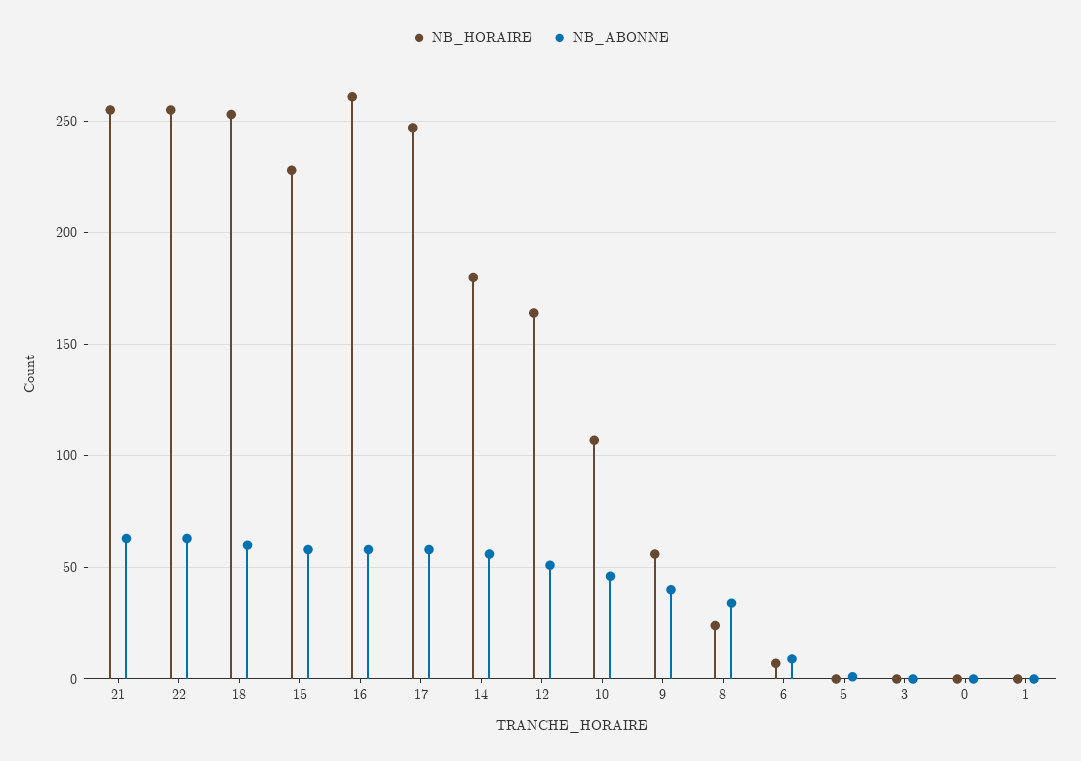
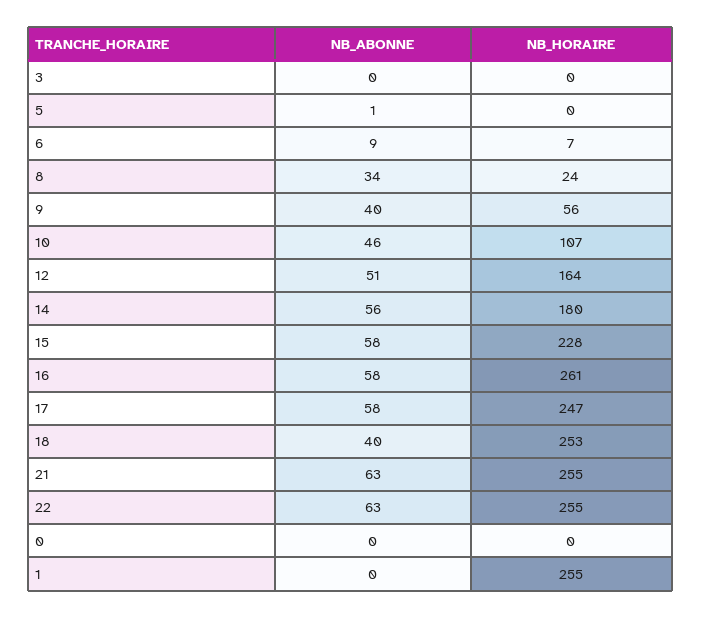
NB_ABONNE, 18: 60 -> 40
NB_HORAIRE, 1: 0 -> 255

